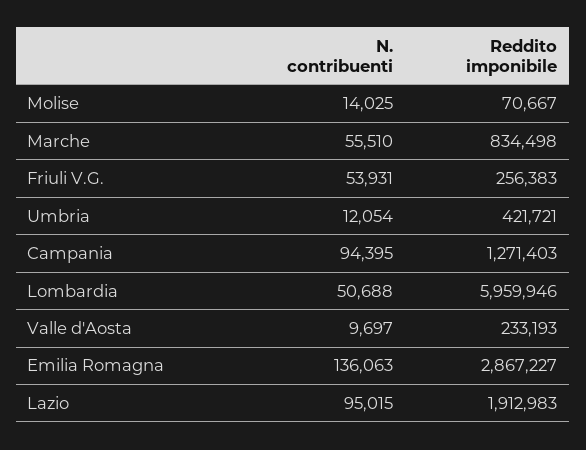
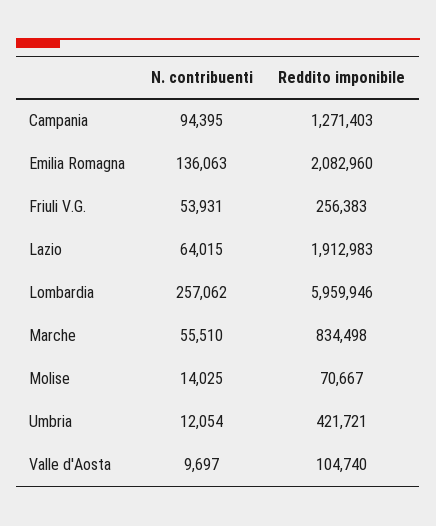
N. contribuenti, Lombardia: 50688 -> 257062
Reddito imponibile, Valle d'Aosta: 233193 -> 104740
Reddito imponibile, Emilia Romagna: 2867227 -> 2082960
N. contribuenti, Lazio: 95015 -> 64015

